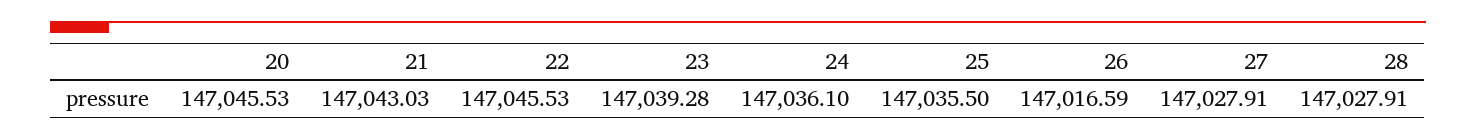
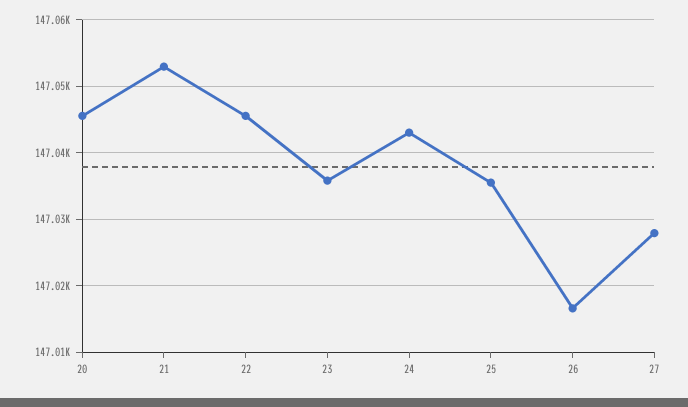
21: 147043.03 -> 147053
23: 147039.28 -> 147036
24: 147036.1 -> 147043
28: 147027.91 -> none

